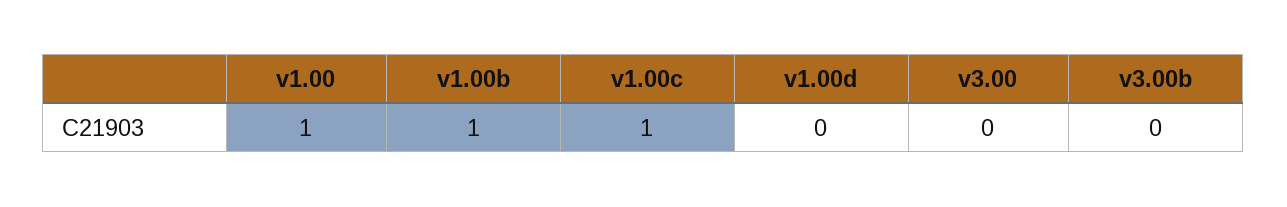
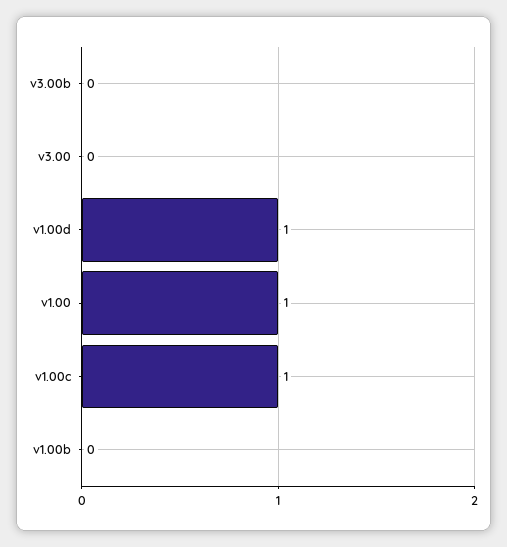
v1.00b: 1 -> 0
v1.00d: 0 -> 1

